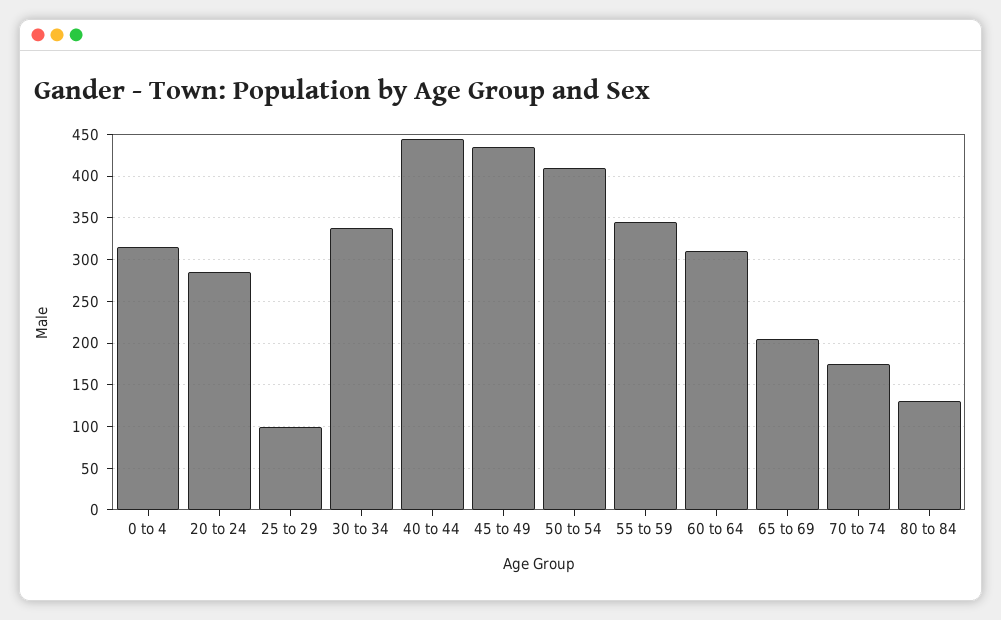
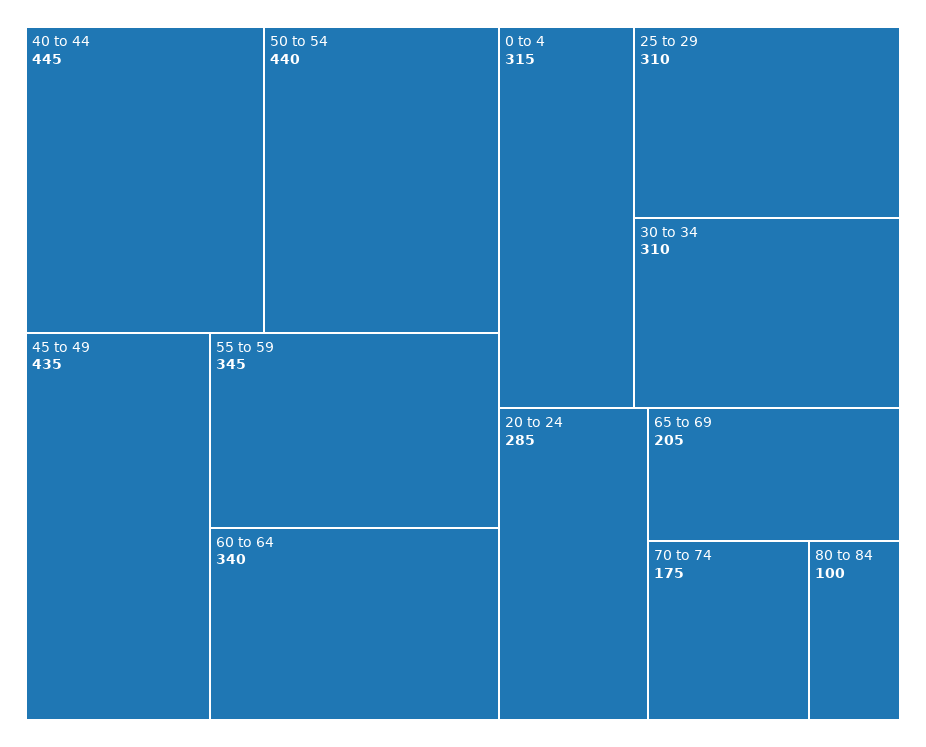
25 to 29: 100 -> 310
30 to 34: 340 -> 310
50 to 54: 410 -> 440
60 to 64: 310 -> 340
80 to 84: 130 -> 100

